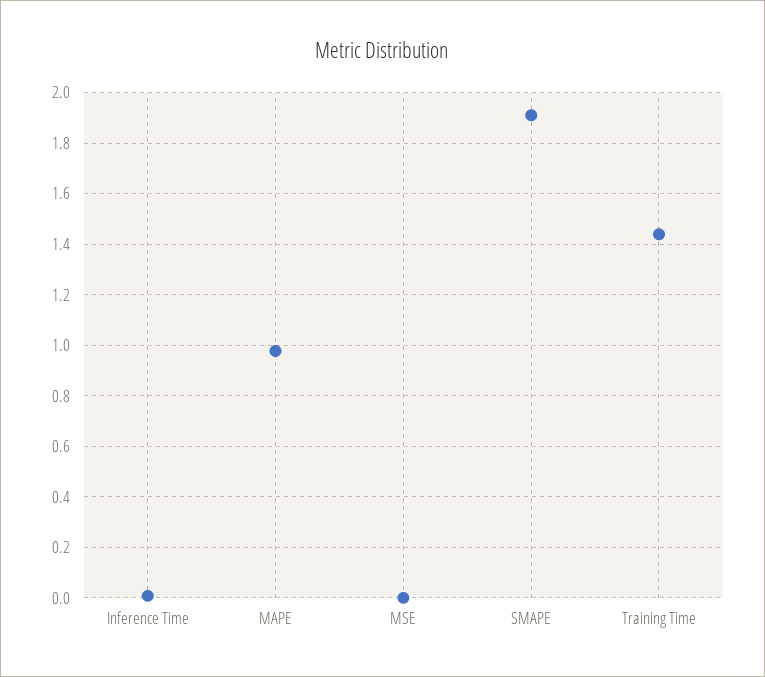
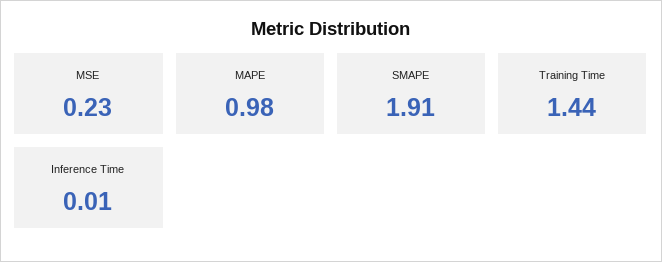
MSE: 0 -> 0.23

